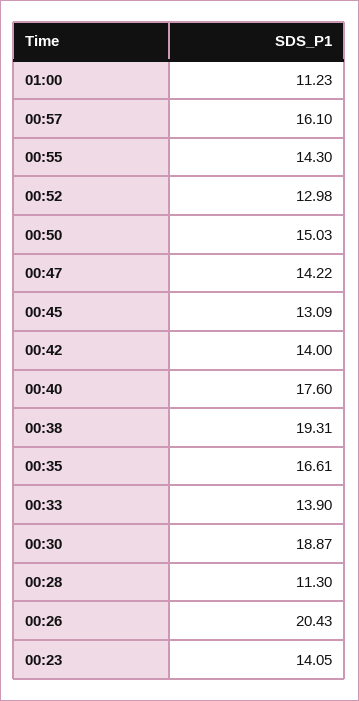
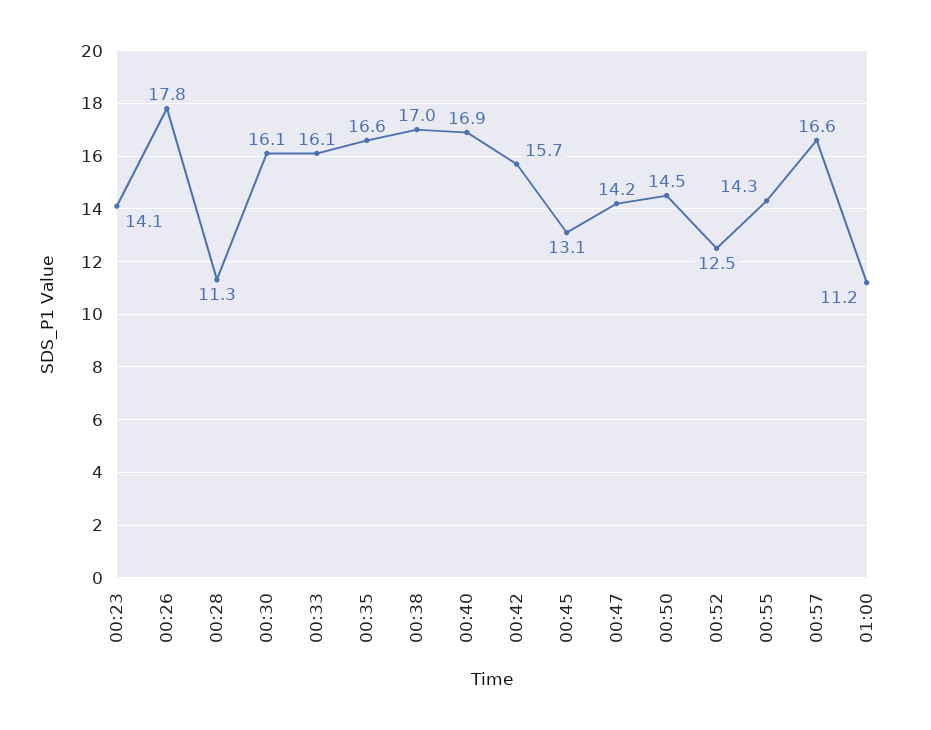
00:57: 16.1 -> 16.6
00:52: 12.98 -> 12.5
00:50: 15.03 -> 14.5
00:42: 14 -> 15.7
00:40: 17.6 -> 16.9
00:38: 19.31 -> 17
00:33: 13.9 -> 16.1
00:30: 18.87 -> 16.1
00:26: 20.43 -> 17.8

